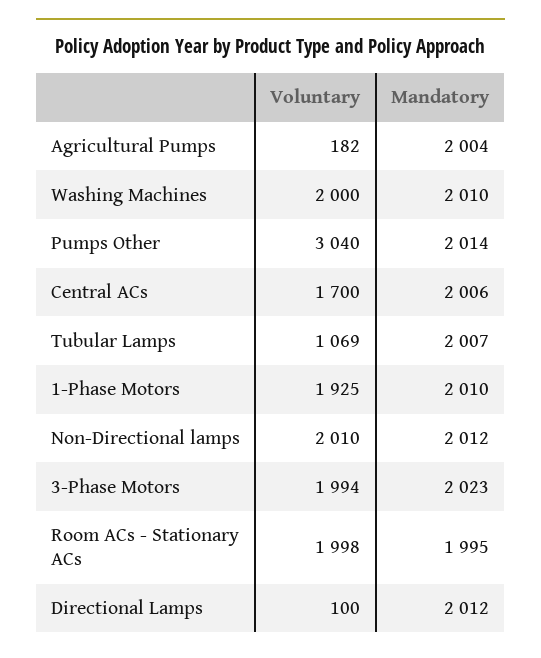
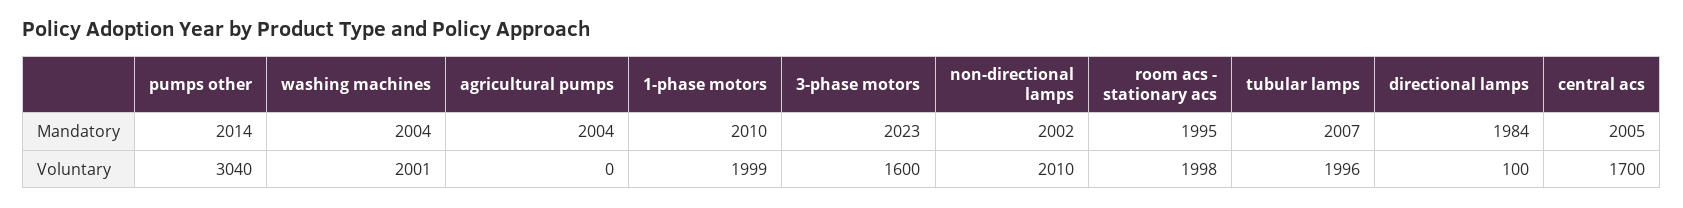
Voluntary, Agricultural Pumps: 182 -> 0
Voluntary, Washing Machines: 2000 -> 2001
Mandatory, Washing Machines: 2010 -> 2004
Mandatory, Central ACs: 2006 -> 2005
Voluntary, Tubular Lamps: 1069 -> 1996
Voluntary, 1-Phase Motors: 1925 -> 1999
Mandatory, Non-Directional lamps: 2012 -> 2002
Voluntary, 3-Phase Motors: 1994 -> 1600
Mandatory, Directional Lamps: 2012 -> 1984

